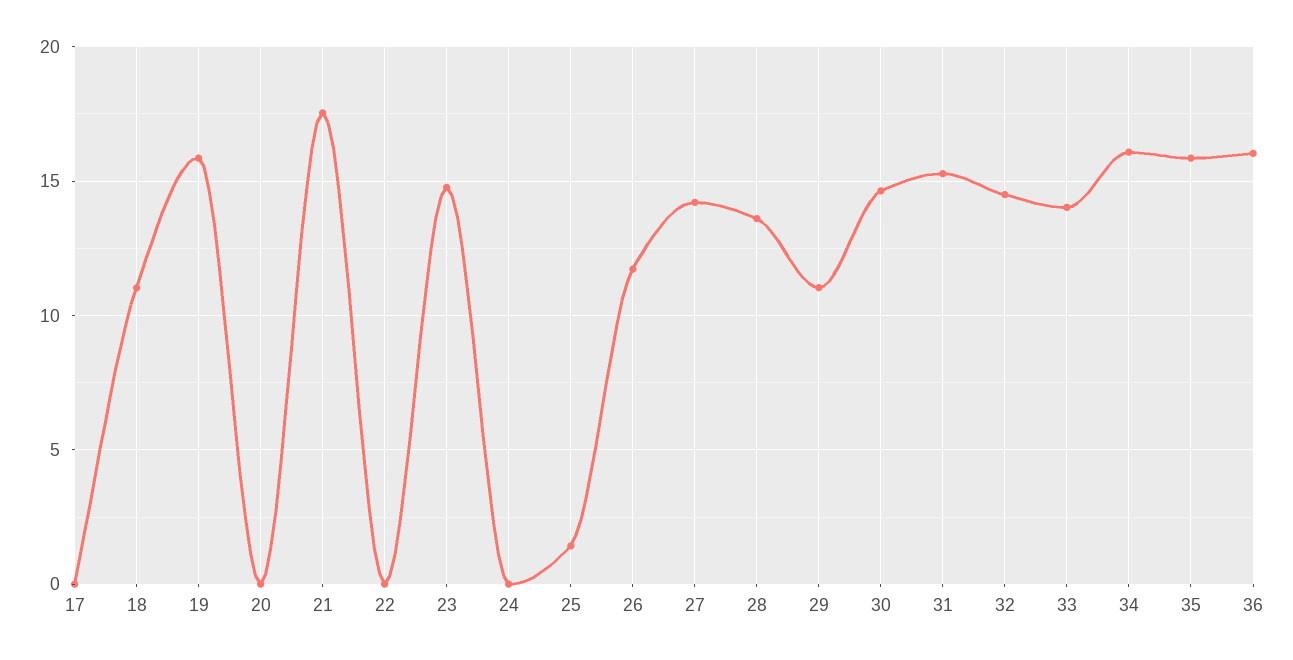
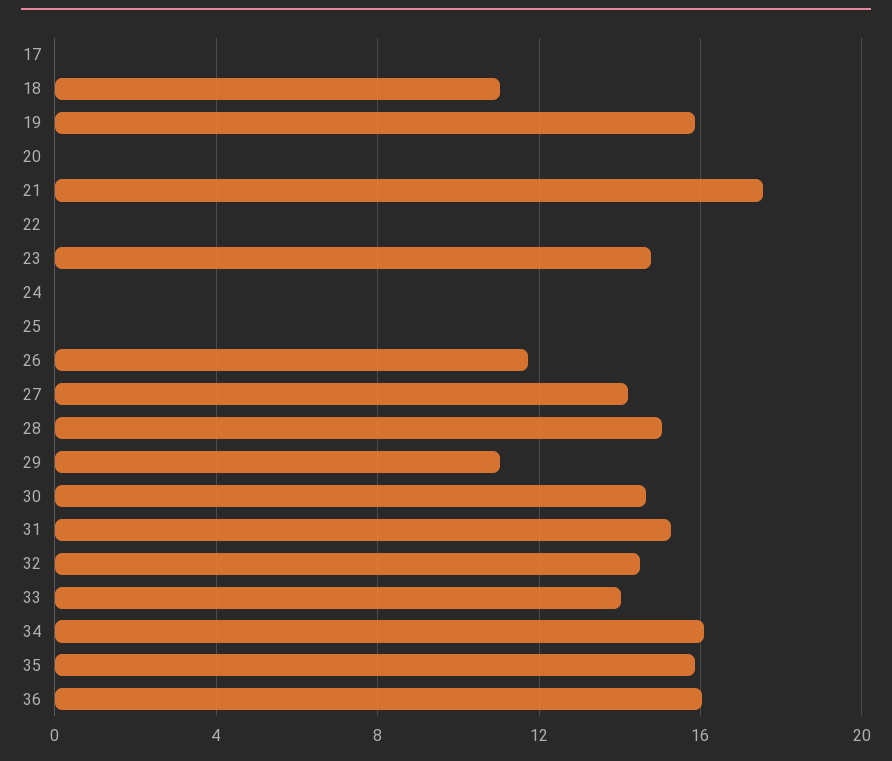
25: 1.5 -> 0
28: 13.5 -> 15

